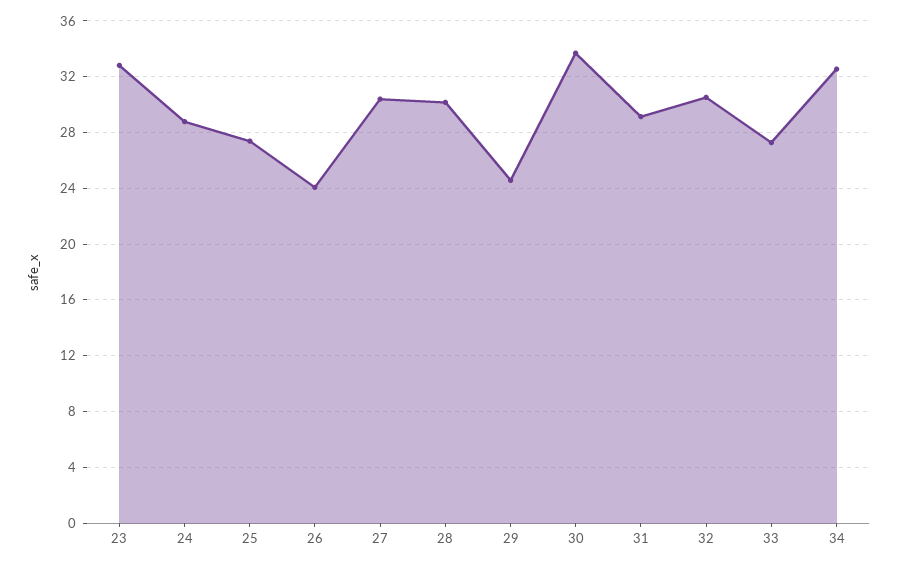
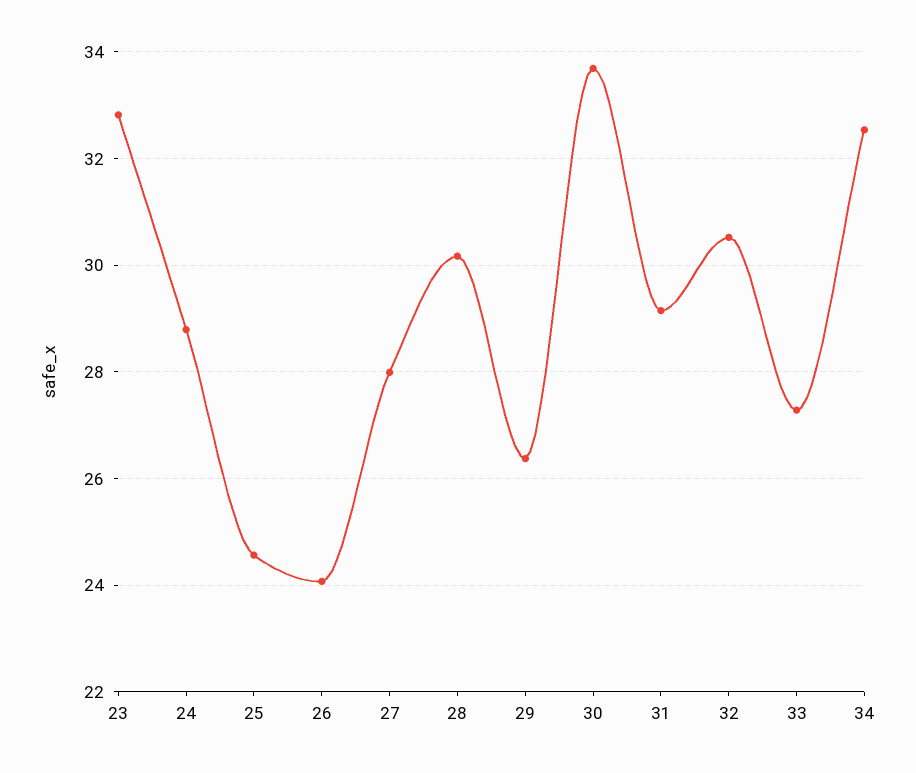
25: 27.5 -> 24.6
27: 30.5 -> 28
29: 24.5 -> 26.4

